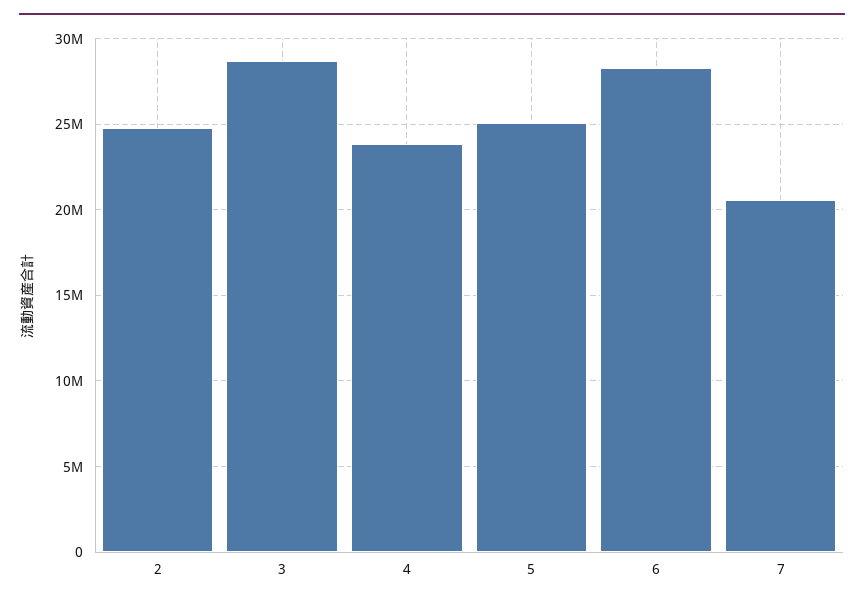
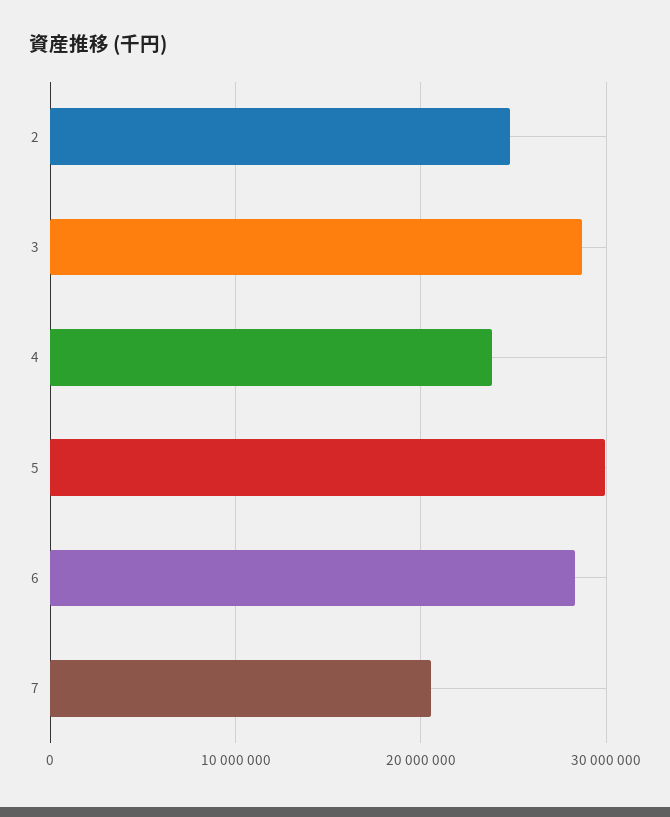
5: 25000000 -> 30000000

